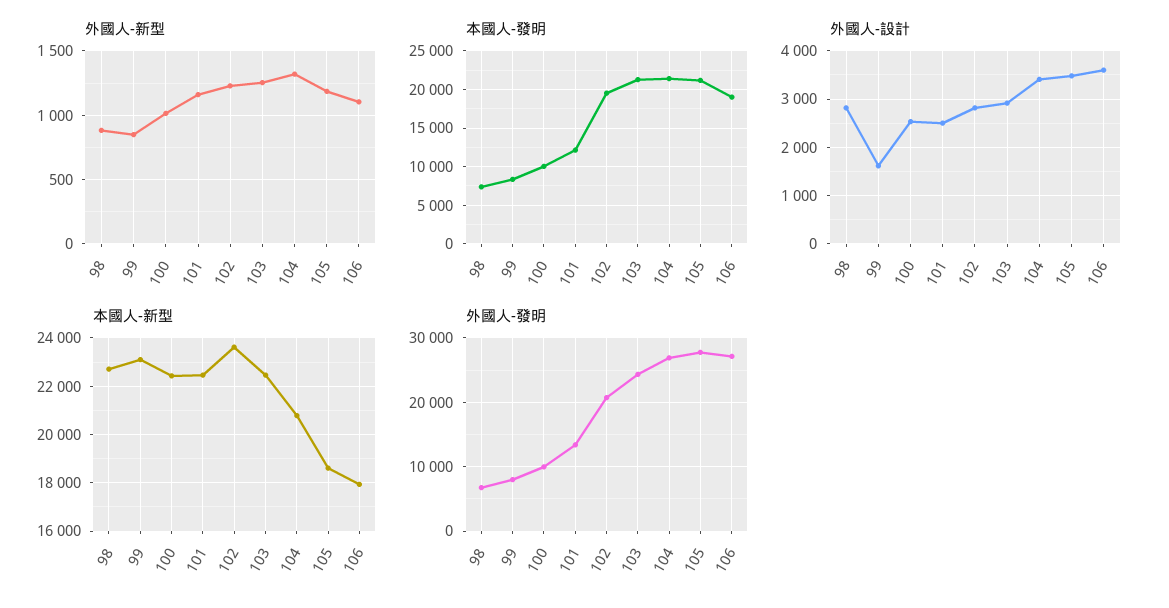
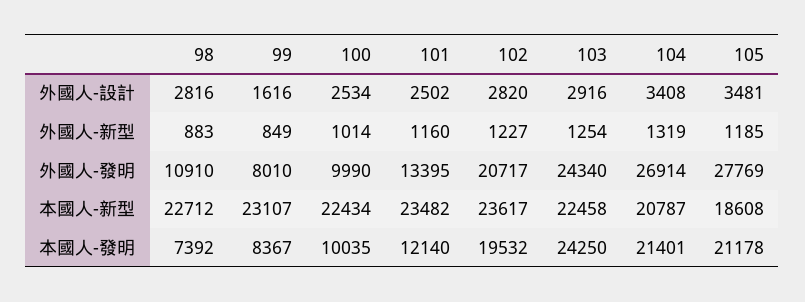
外國人-新型, 106: 1100 -> none
本國人-發明, 103: 21000 -> 24250
本國人-發明, 106: 19000 -> none
外國人-設計, 106: 3600 -> none
本國人-新型, 101: 22500 -> 23482
本國人-新型, 106: 18000 -> none
外國人-發明, 98: 7000 -> 10910
外國人-發明, 106: 27000 -> none

